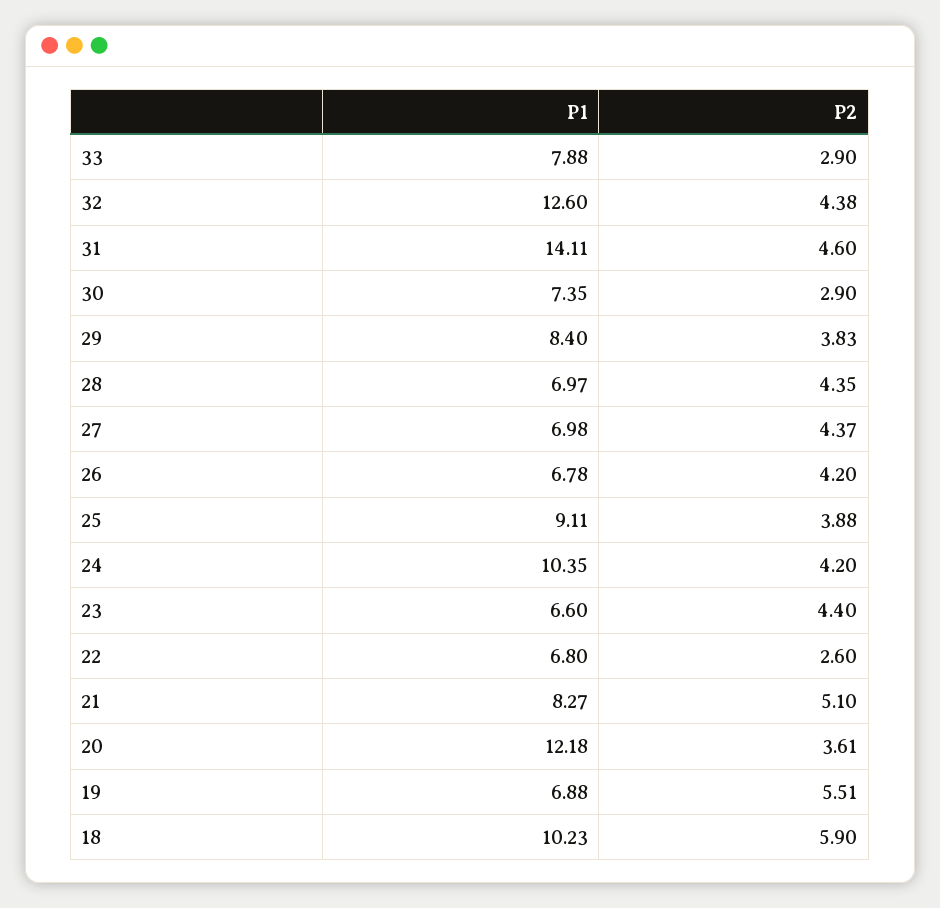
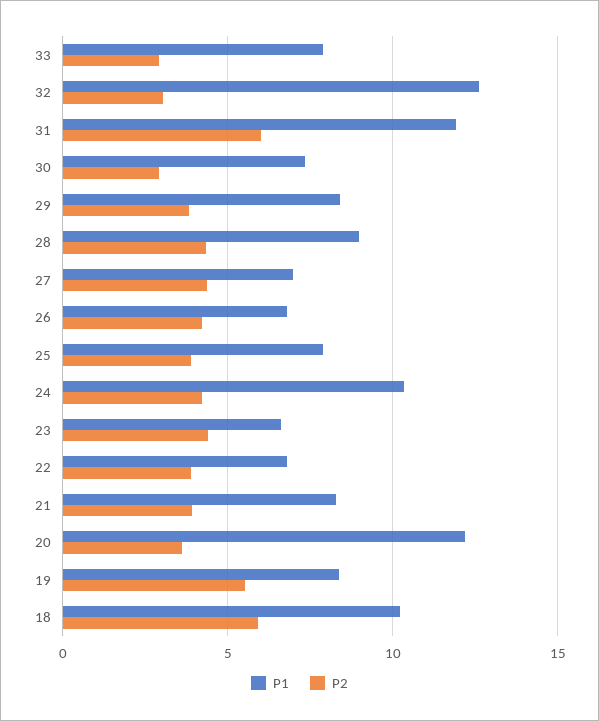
P2, 32: 4.38 -> 3
P1, 31: 14.11 -> 12
P2, 31: 4.6 -> 6
P1, 28: 6.97 -> 9
P1, 25: 9.11 -> 8
P2, 22: 2.6 -> 4
P2, 21: 5.1 -> 4
P1, 19: 6.88 -> 8.5

